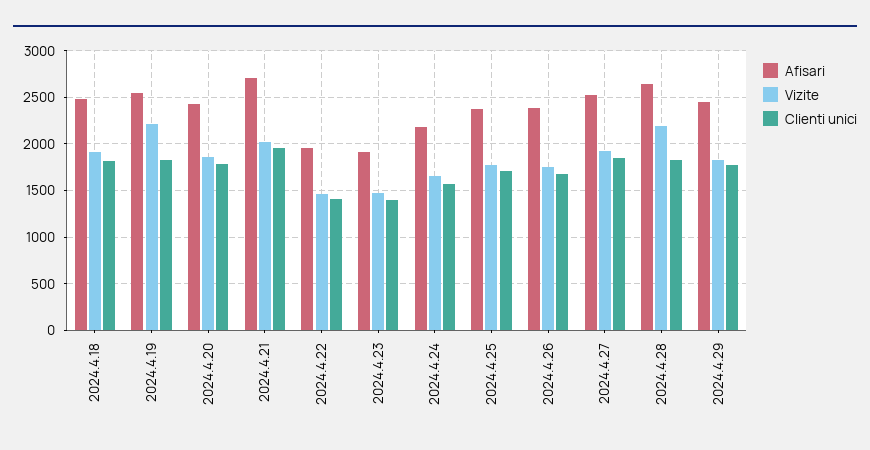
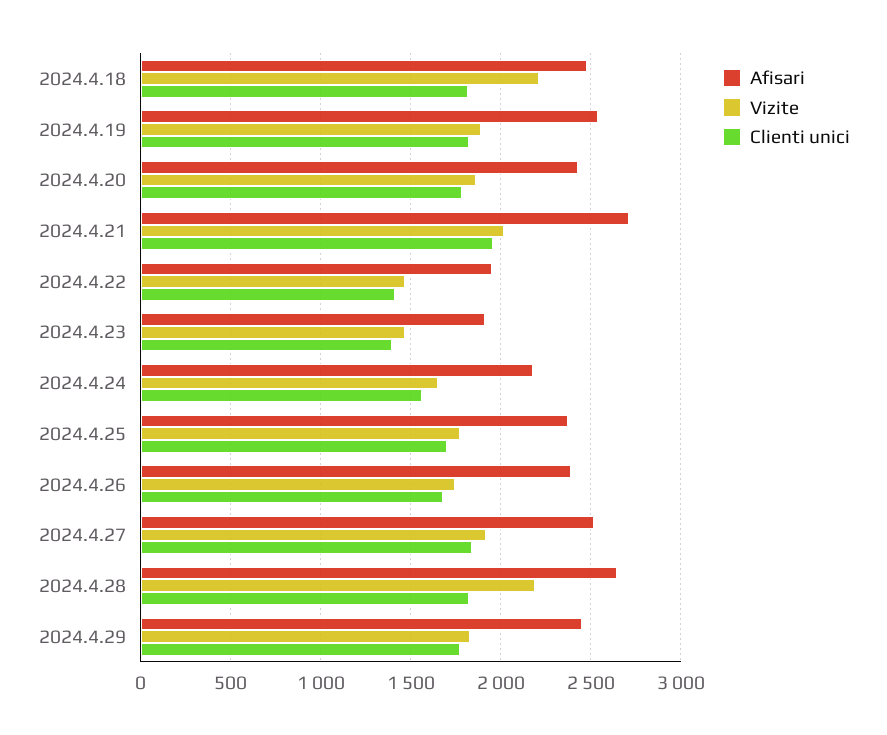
Vizite, 2024.4.18: 1900 -> 2200
Vizite, 2024.4.19: 2200 -> 1900

